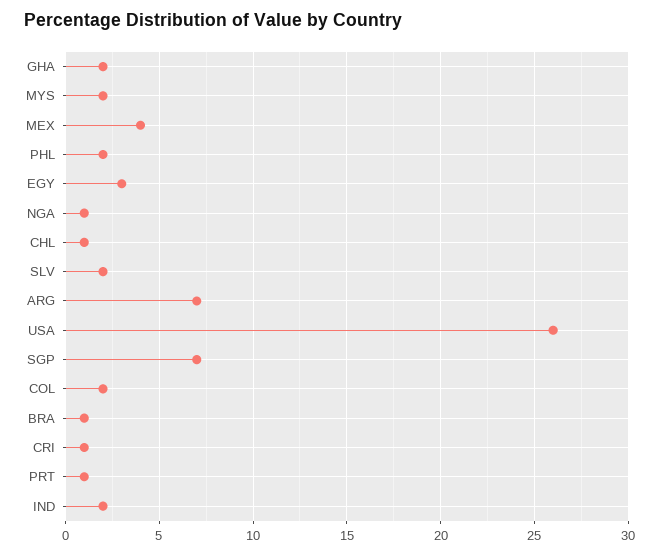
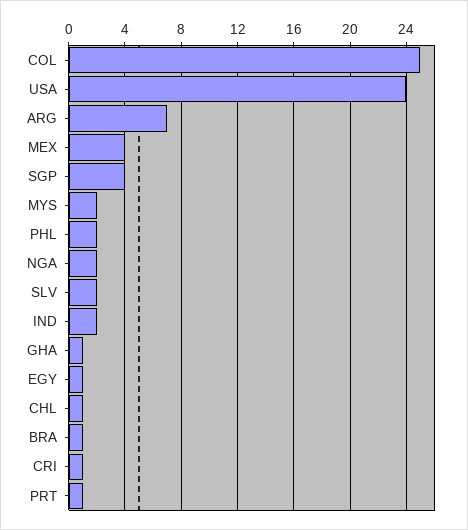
GHA: 2 -> 1
EGY: 3 -> 1
NGA: 1 -> 2
USA: 26 -> 24
SGP: 7 -> 4
COL: 2 -> 25

